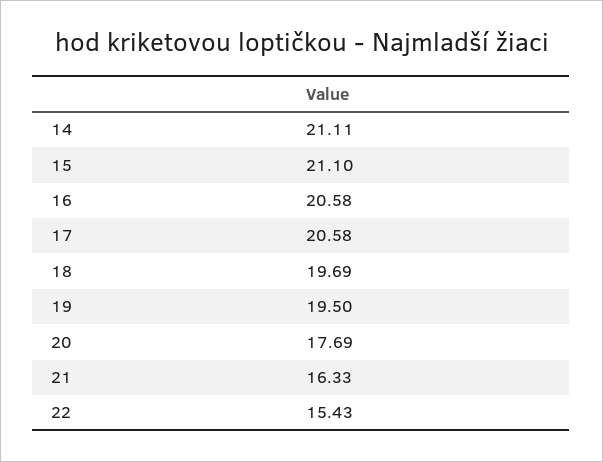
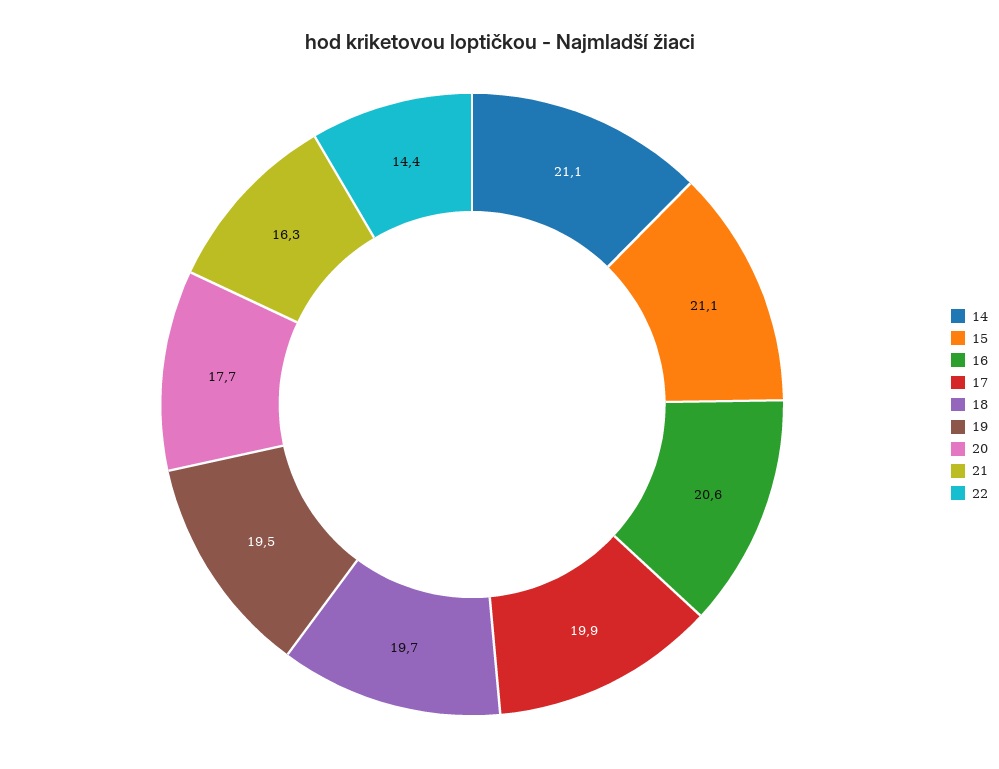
17: 20.58 -> 19.9
22: 15.43 -> 14.4

